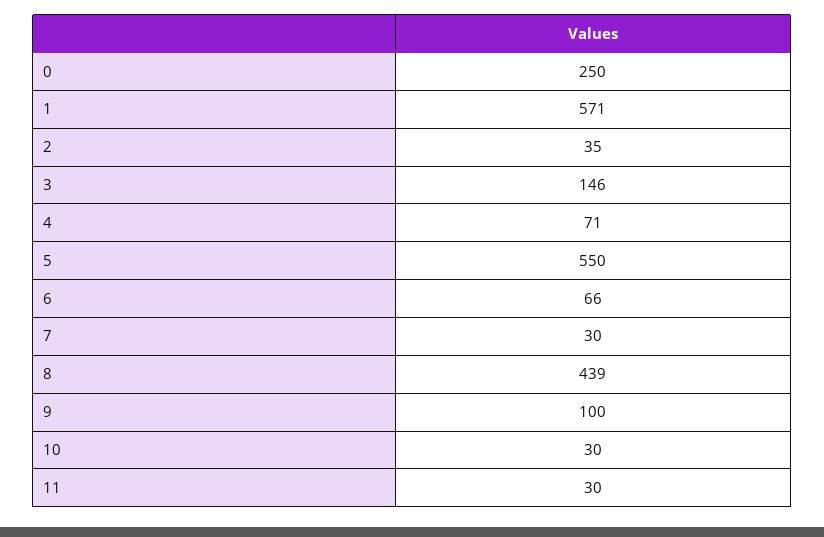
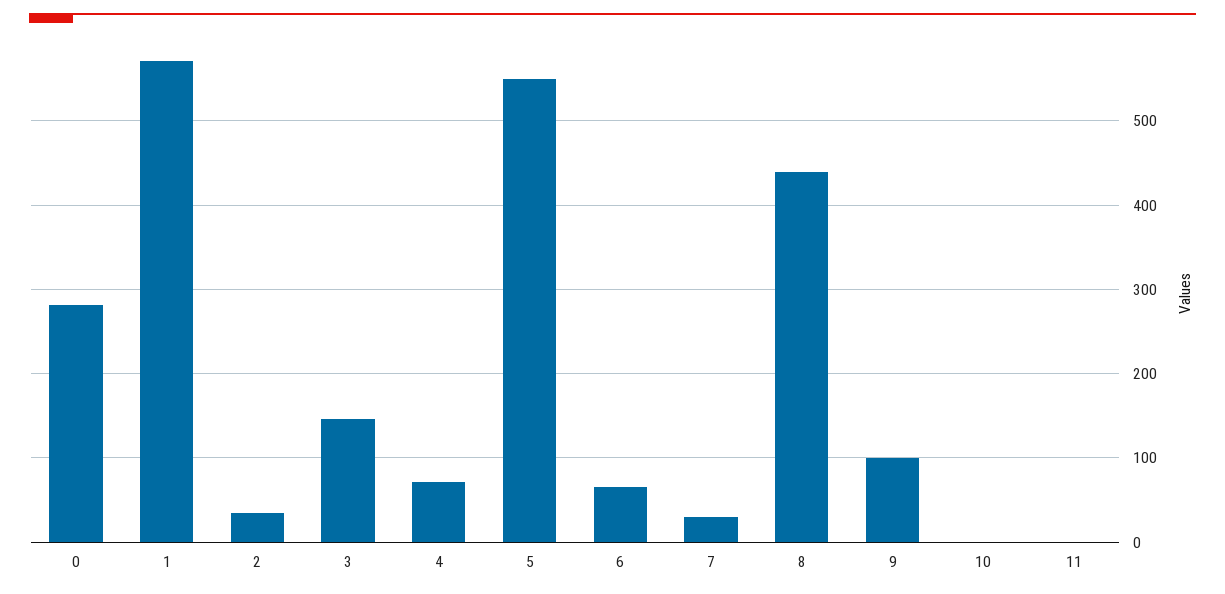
0: 250 -> 280
10: 30 -> 0
11: 30 -> 0

